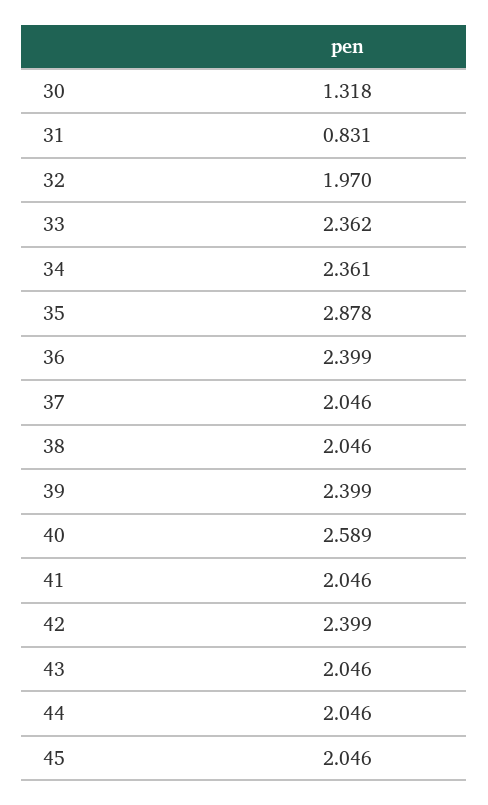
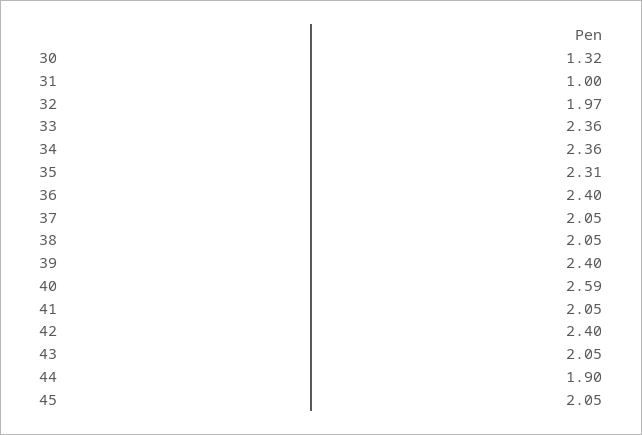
31: 0.831 -> 1
35: 2.878 -> 2.31
44: 2.046 -> 1.9

